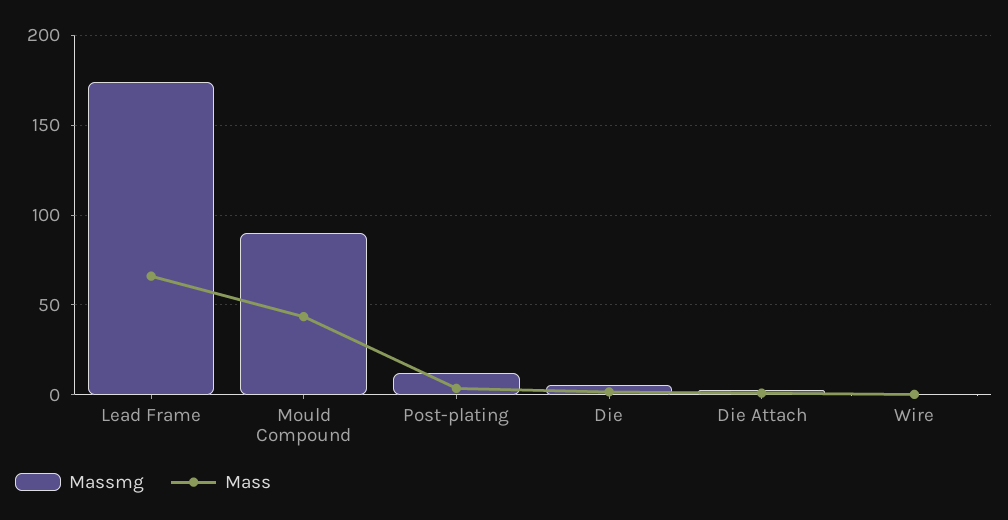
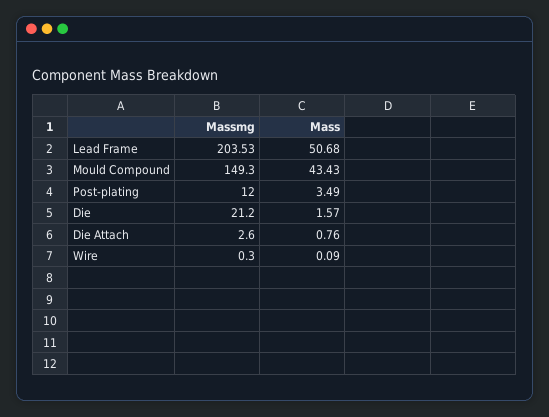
Massmg, Lead Frame: 175 -> 203.53
Mass, Lead Frame: 65 -> 50.68
Massmg, Mould Compound: 90 -> 149.3
Massmg, Die: 5 -> 21.2

